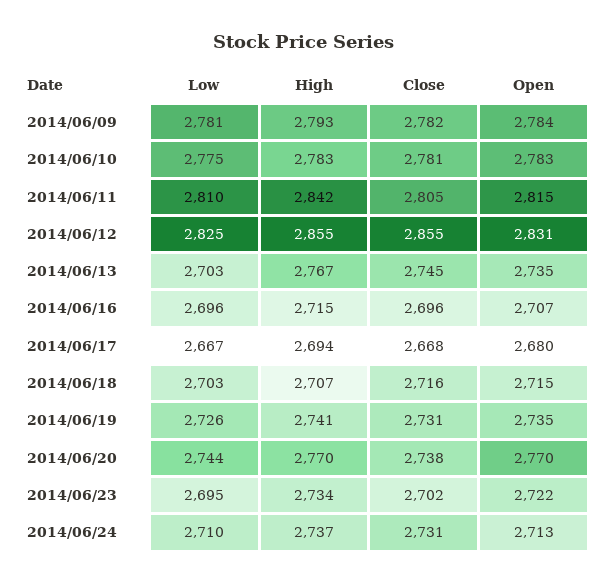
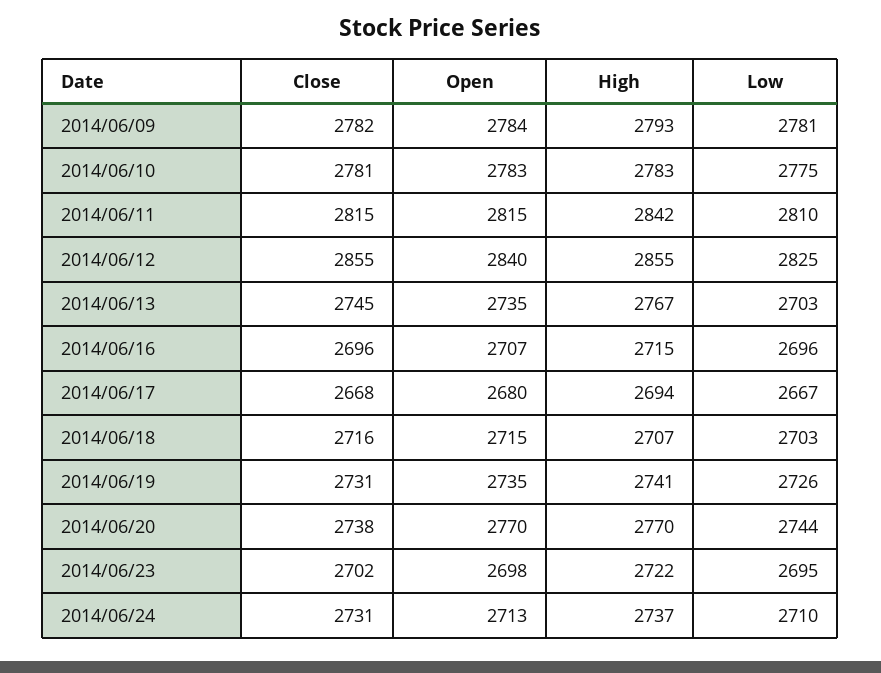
Close, 2014/06/11: 2805 -> 2815
Open, 2014/06/12: 2831 -> 2840
High, 2014/06/23: 2734 -> 2722
Open, 2014/06/23: 2722 -> 2698

